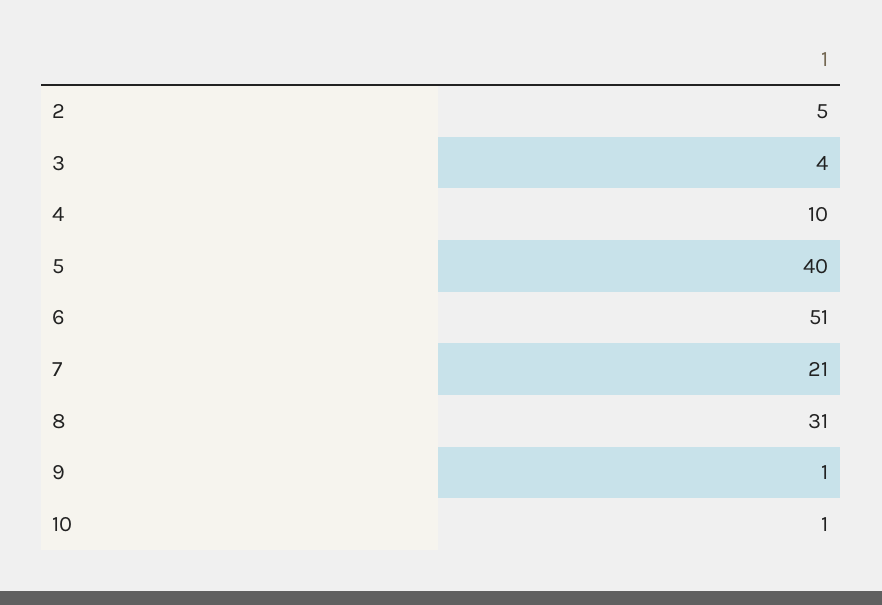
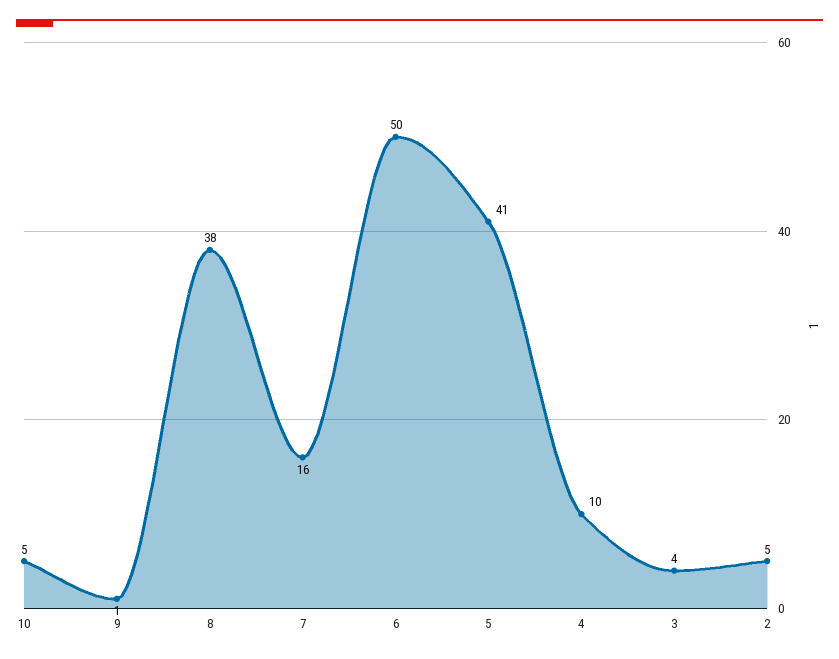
5: 40 -> 41
6: 51 -> 50
7: 21 -> 16
8: 31 -> 38
10: 1 -> 5

